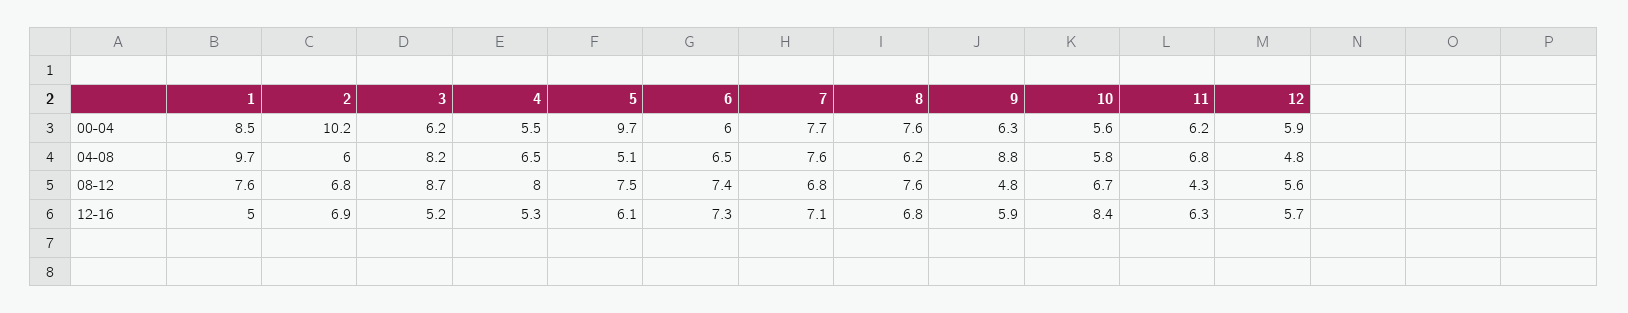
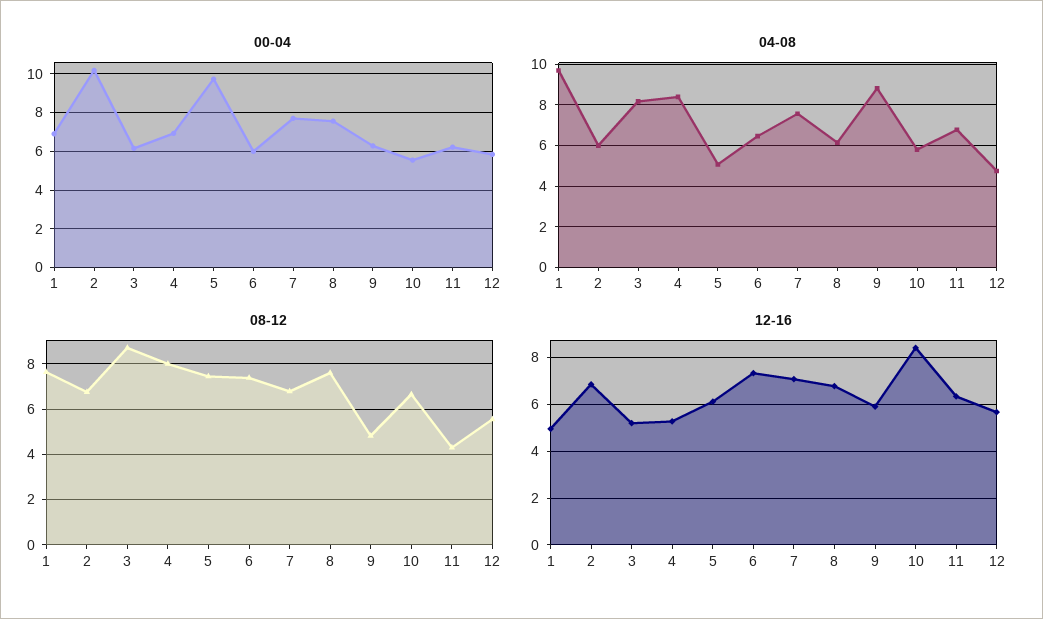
00-04, 1: 8.5 -> 7
00-04, 4: 5.5 -> 7
04-08, 4: 6.5 -> 8.5

